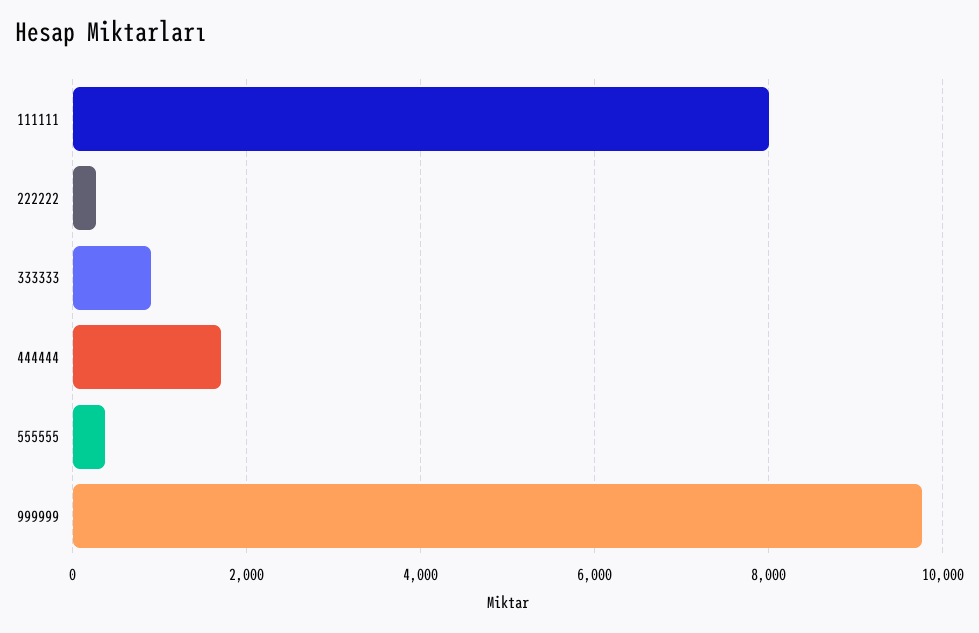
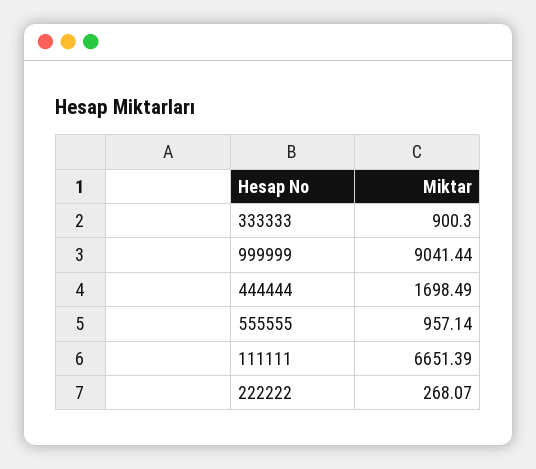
111111: 8000 -> 6651.39
555555: 400 -> 957.14
999999: 9800 -> 9041.44

